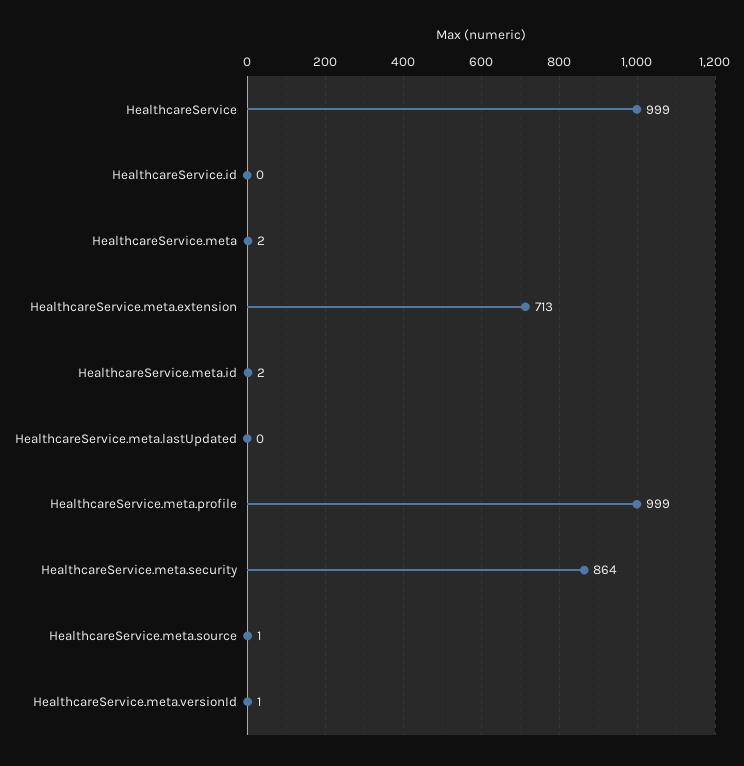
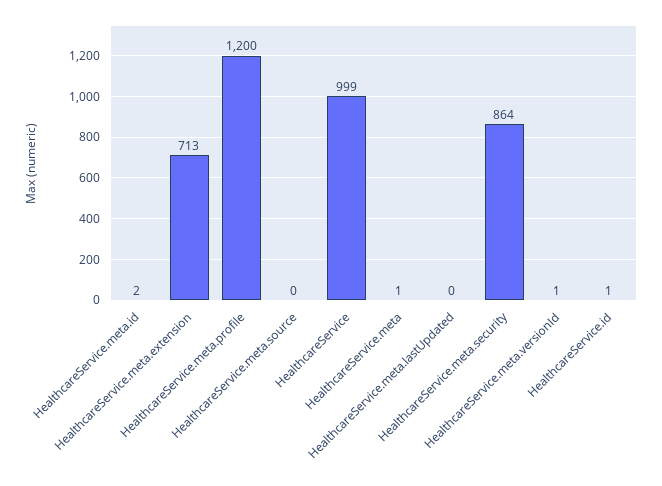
HealthcareService.id: 0 -> 1
HealthcareService.meta: 2 -> 1
HealthcareService.meta.profile: 999 -> 1200
HealthcareService.meta.source: 1 -> 0

